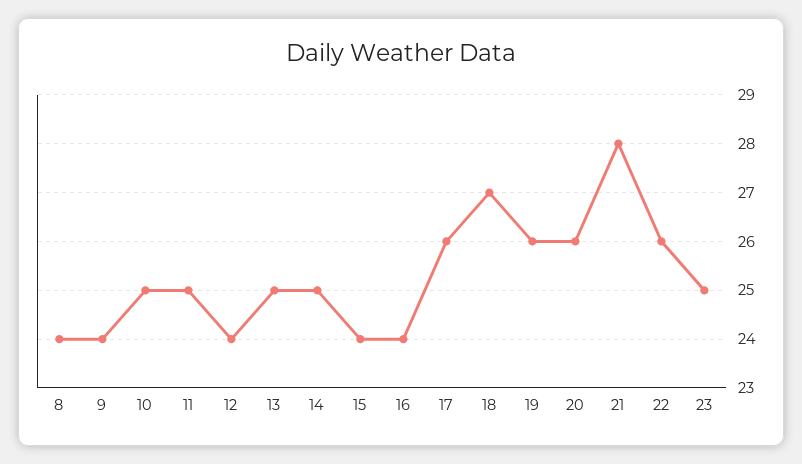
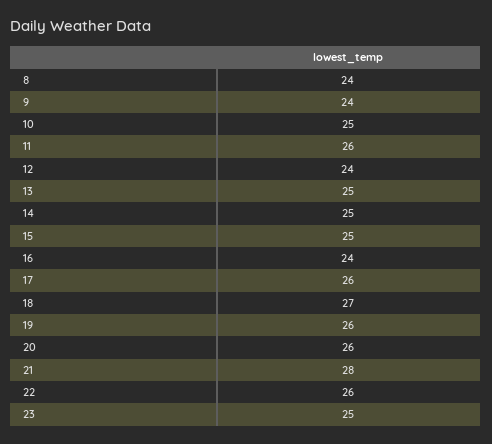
11: 25 -> 26
15: 24 -> 25

